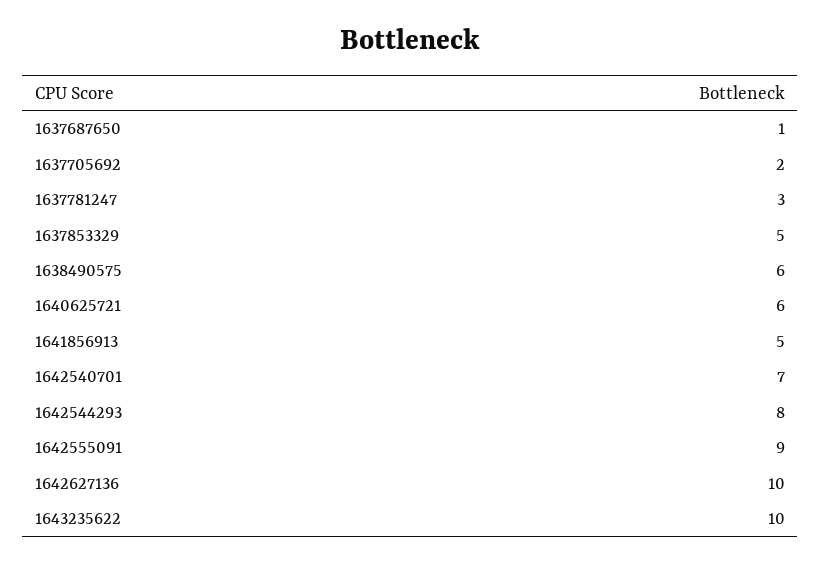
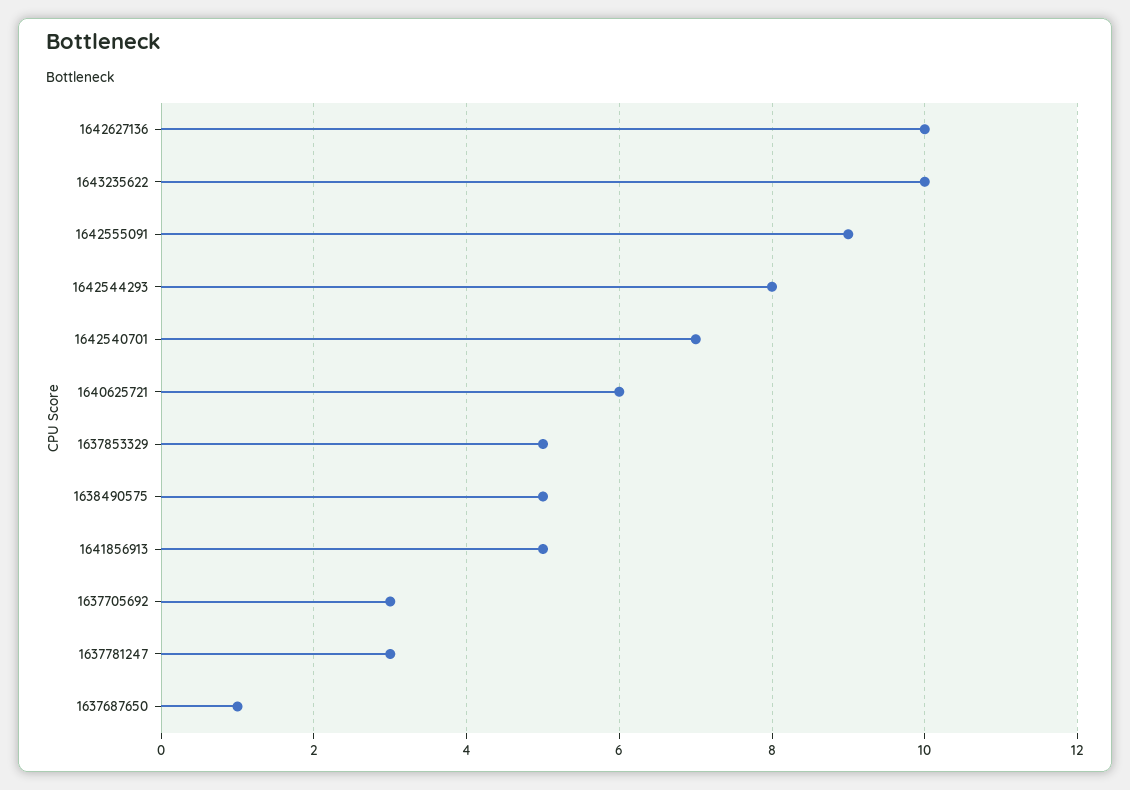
1637705692: 2 -> 3
1638490575: 6 -> 5

